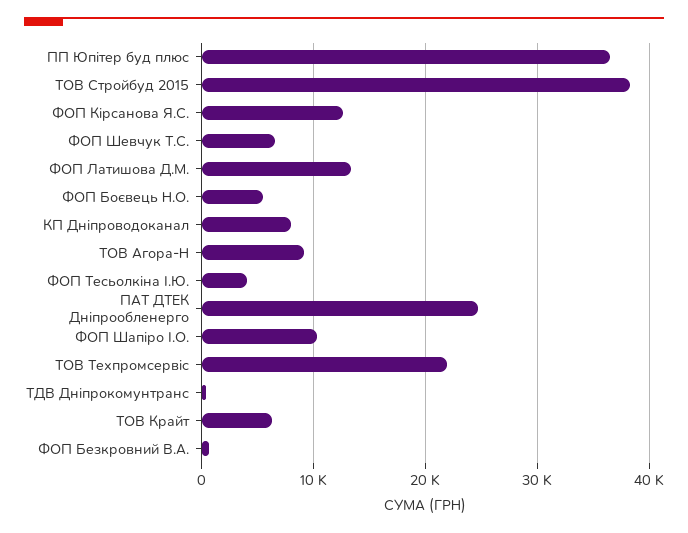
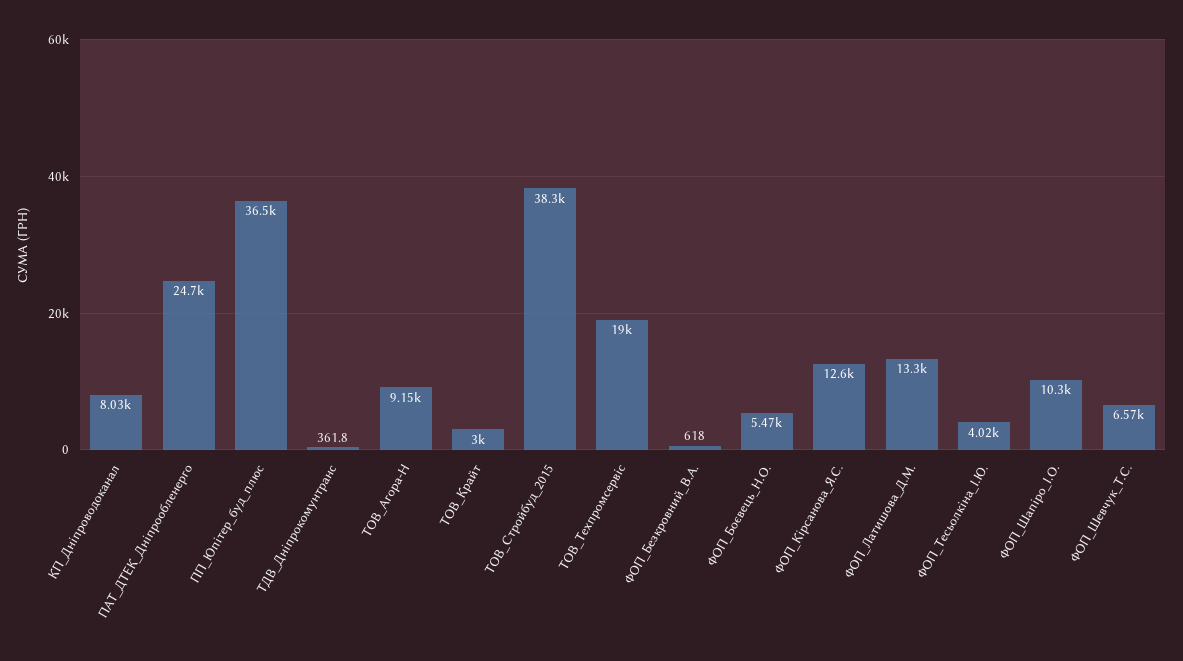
ТОВ Техпромсервіс: 22000 -> 19000
ТОВ Крайт: 6000 -> 3000

